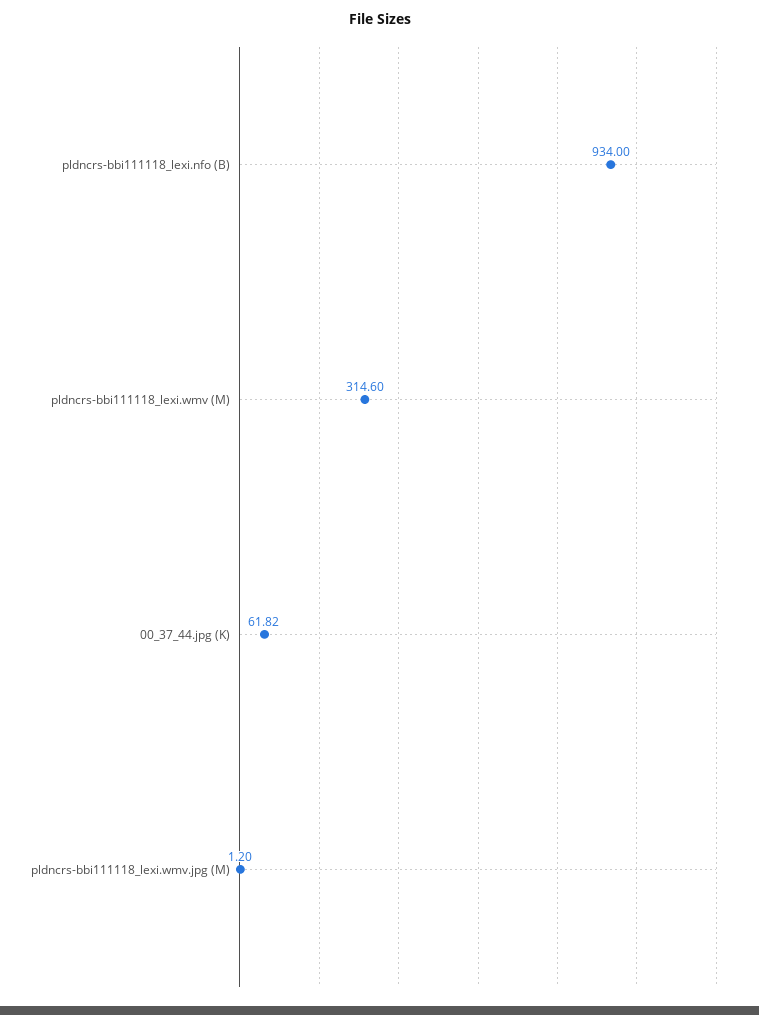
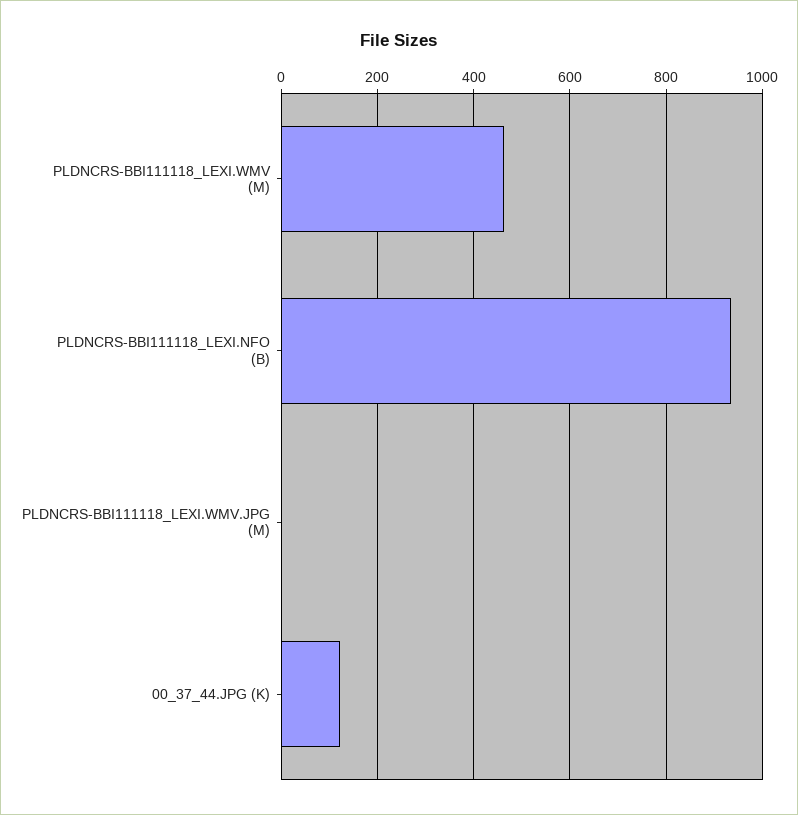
pldncrs-bbi111118_lexi.wmv (M): 314.6 -> 460
00_37_44.jpg (K): 61.82 -> 120

